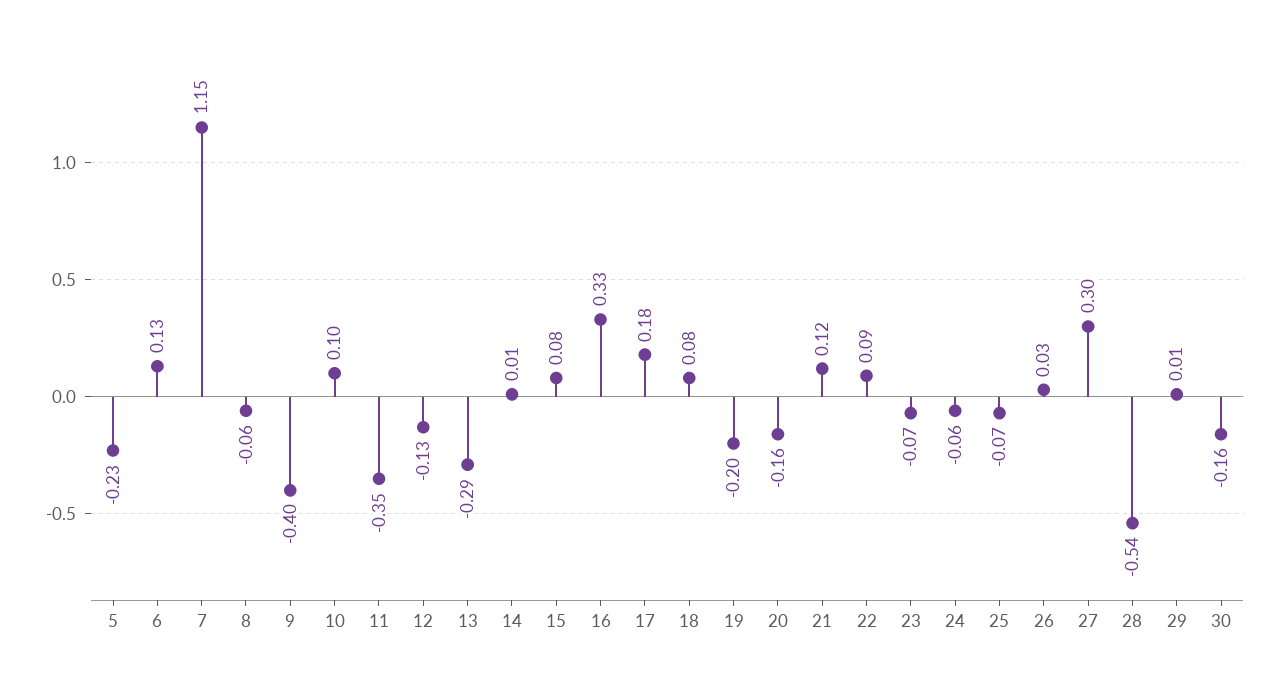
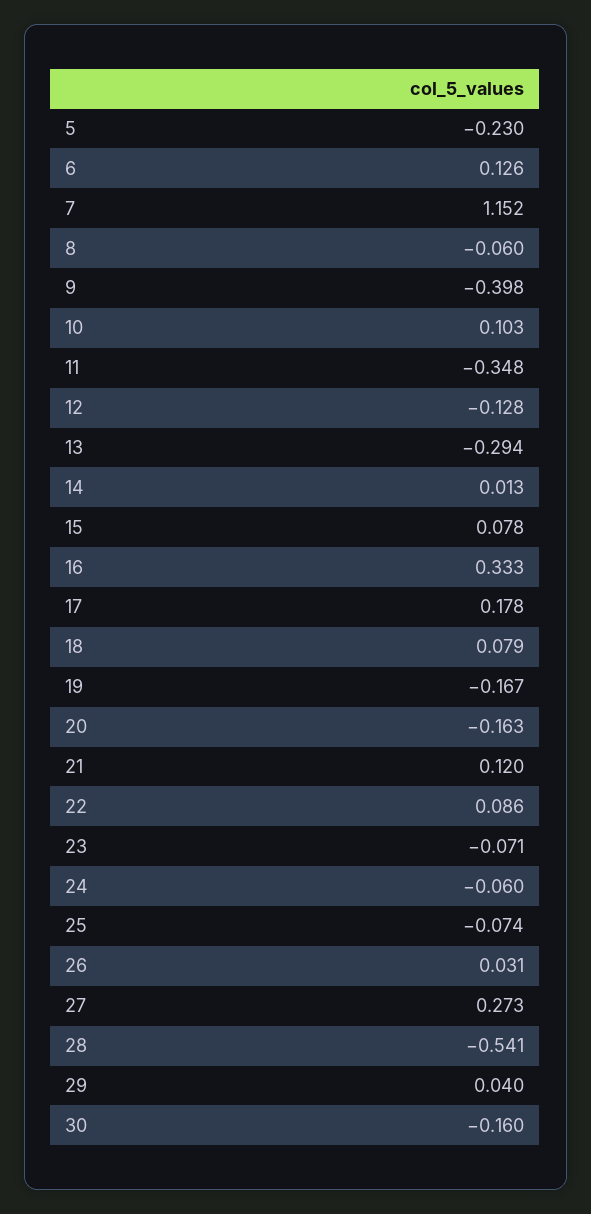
19: -0.2 -> -0.167
27: 0.3 -> 0.273
29: 0.01 -> 0.04

